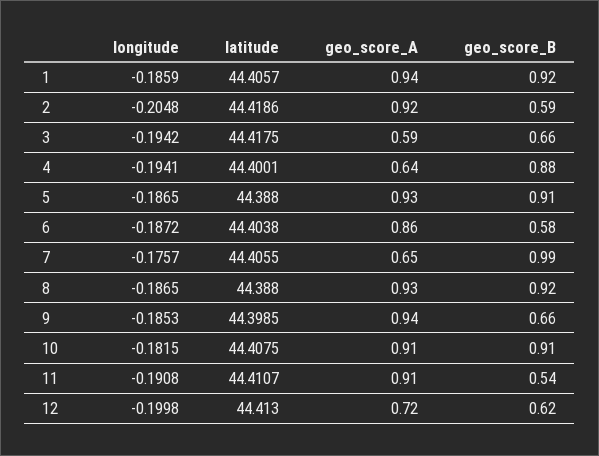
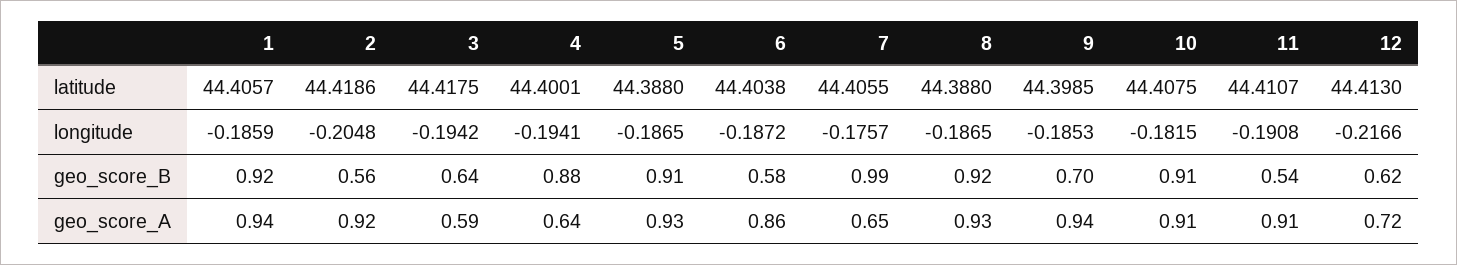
geo_score_B, 2: 0.59 -> 0.56
geo_score_B, 3: 0.66 -> 0.64
geo_score_B, 9: 0.66 -> 0.7
longitude, 12: -0.1998 -> -0.2166

